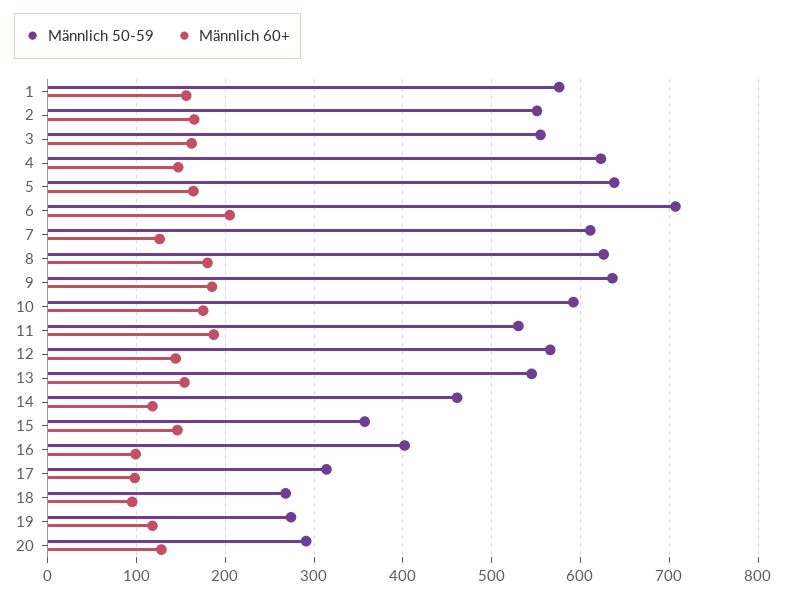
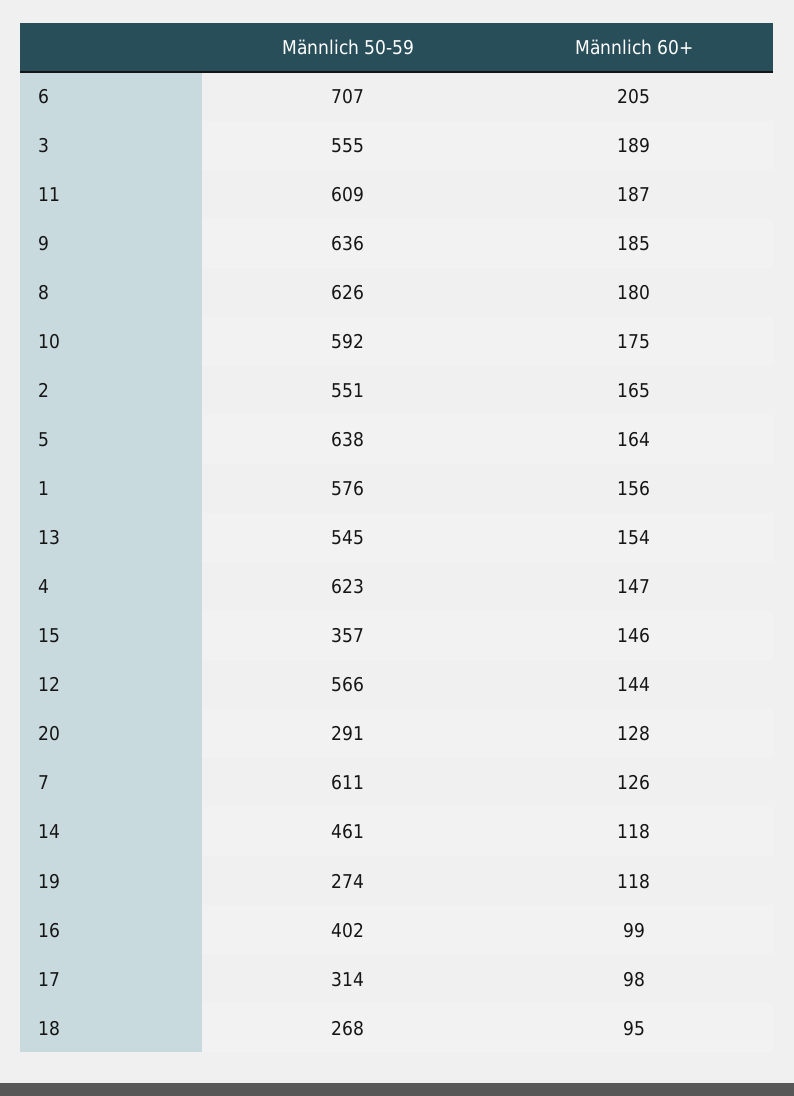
Männlich 60+, 3: 160 -> 189
Männlich 50-59, 11: 530 -> 609

